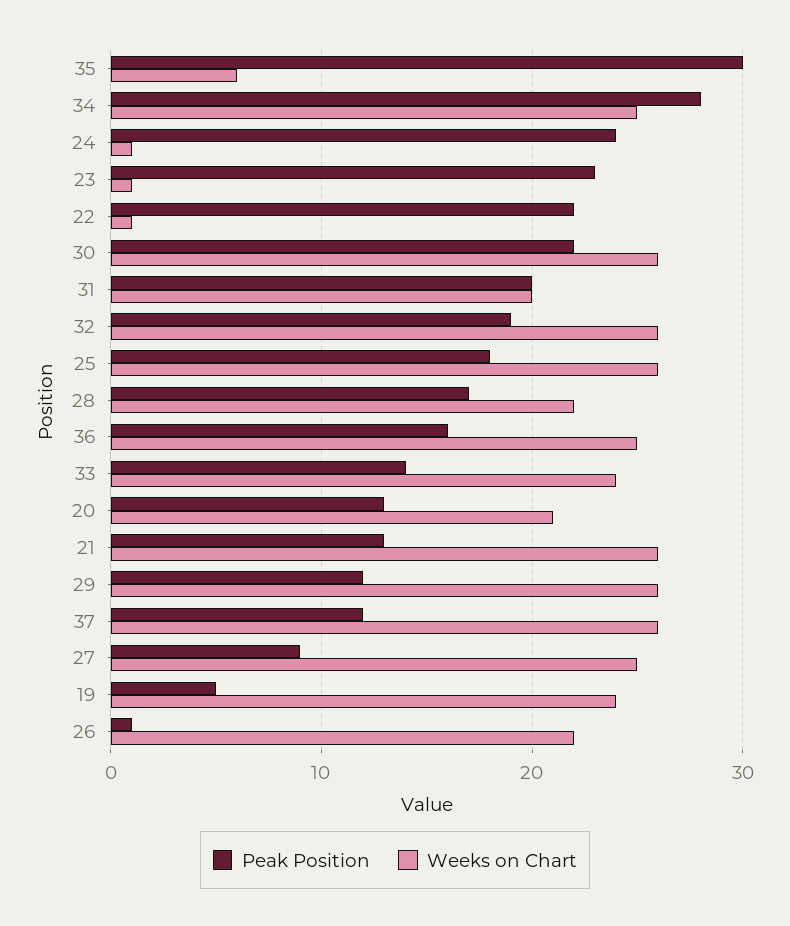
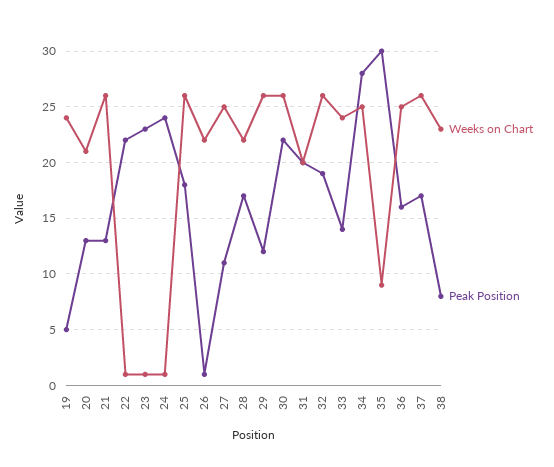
Weeks on Chart, 35: 6 -> 9
Peak Position, 37: 12 -> 17
Peak Position, 27: 9 -> 11
Weeks on Chart, 38: none -> 23
Peak Position, 38: none -> 8

